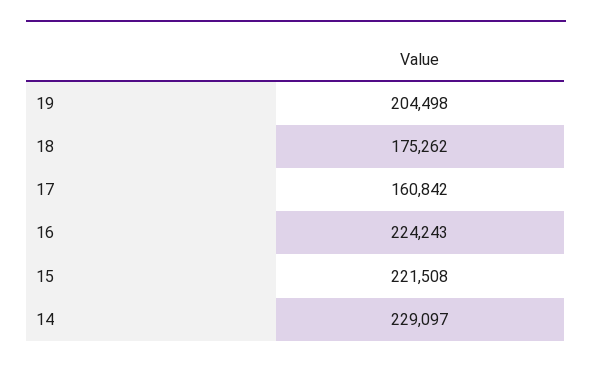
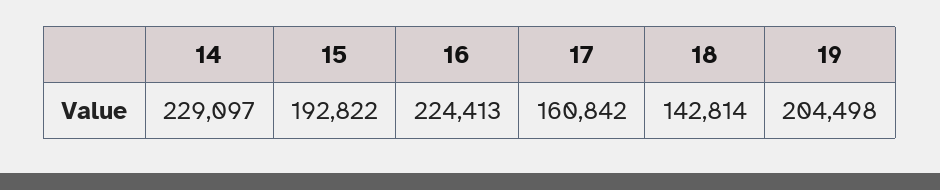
18: 175262 -> 142814
16: 224243 -> 224413
15: 221508 -> 192822

